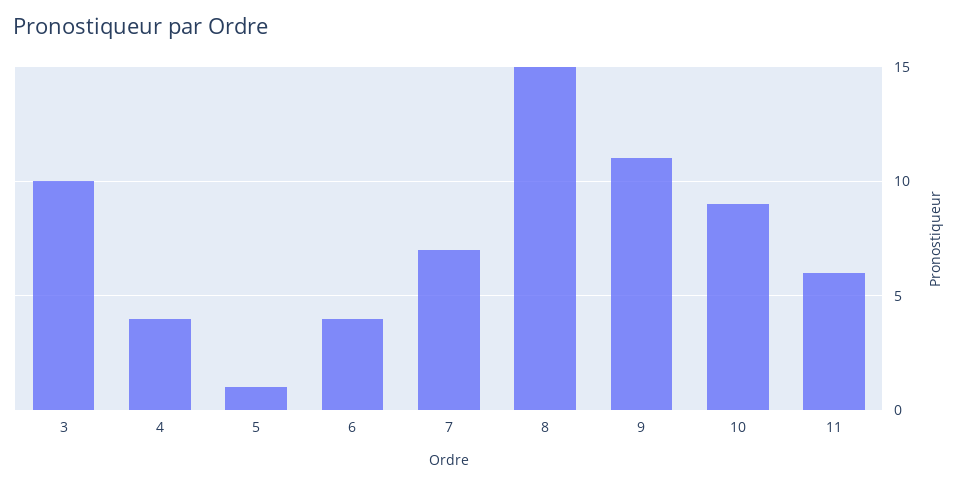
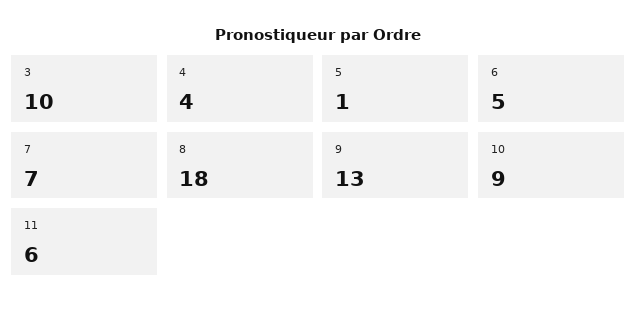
6: 4 -> 5
8: 15 -> 18
9: 11 -> 13

